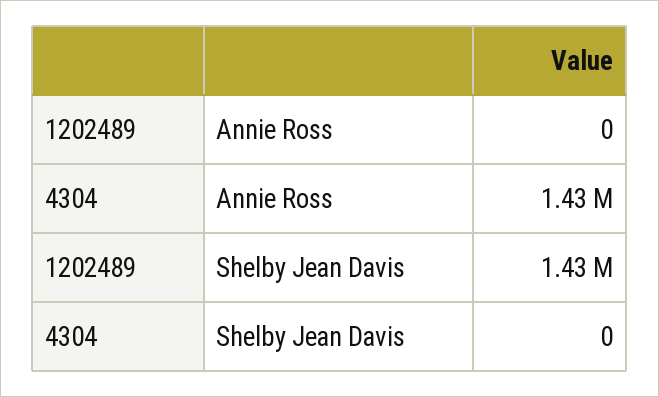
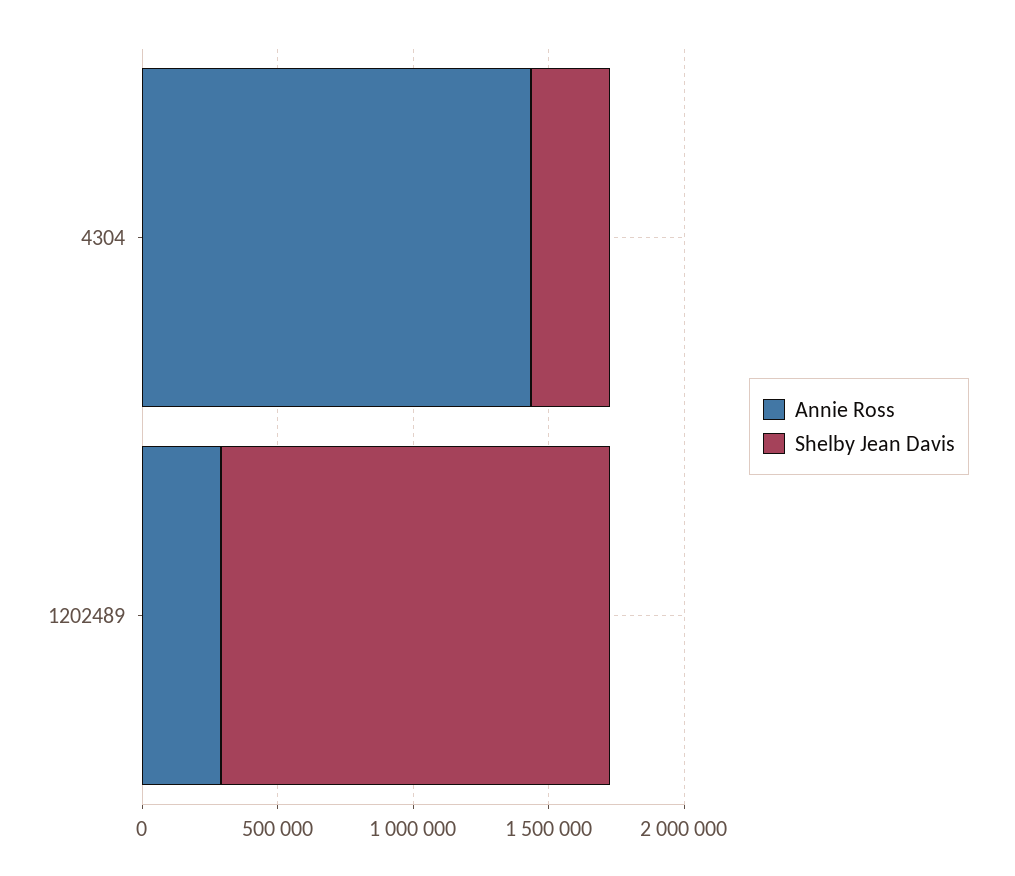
Annie Ross, 1202489: 0 -> 300000
Shelby Jean Davis, 4304: 0 -> 300000

